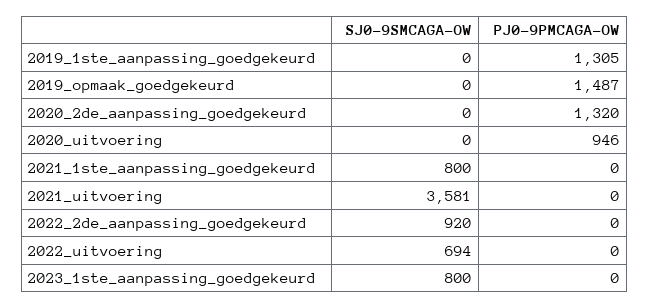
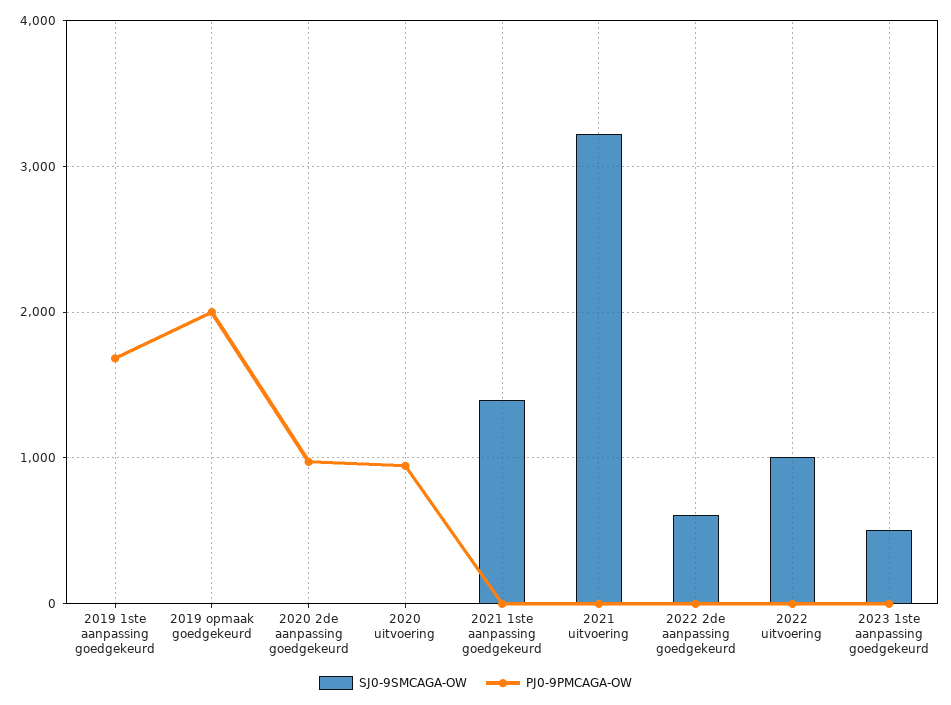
PJ0-9PMCAGA-OW, 2019_1ste_aanpassing_goedgekeurd: 1305 -> 1700
PJ0-9PMCAGA-OW, 2019_opmaak_goedgekeurd: 1487 -> 2000
PJ0-9PMCAGA-OW, 2020_2de_aanpassing_goedgekeurd: 1320 -> 1000
SJ0-9SMCAGA-OW, 2021_1ste_aanpassing_goedgekeurd: 800 -> 1400
SJ0-9SMCAGA-OW, 2021_uitvoering: 3581 -> 3200
SJ0-9SMCAGA-OW, 2022_2de_aanpassing_goedgekeurd: 920 -> 600
SJ0-9SMCAGA-OW, 2022_uitvoering: 694 -> 1000
SJ0-9SMCAGA-OW, 2023_1ste_aanpassing_goedgekeurd: 800 -> 500

